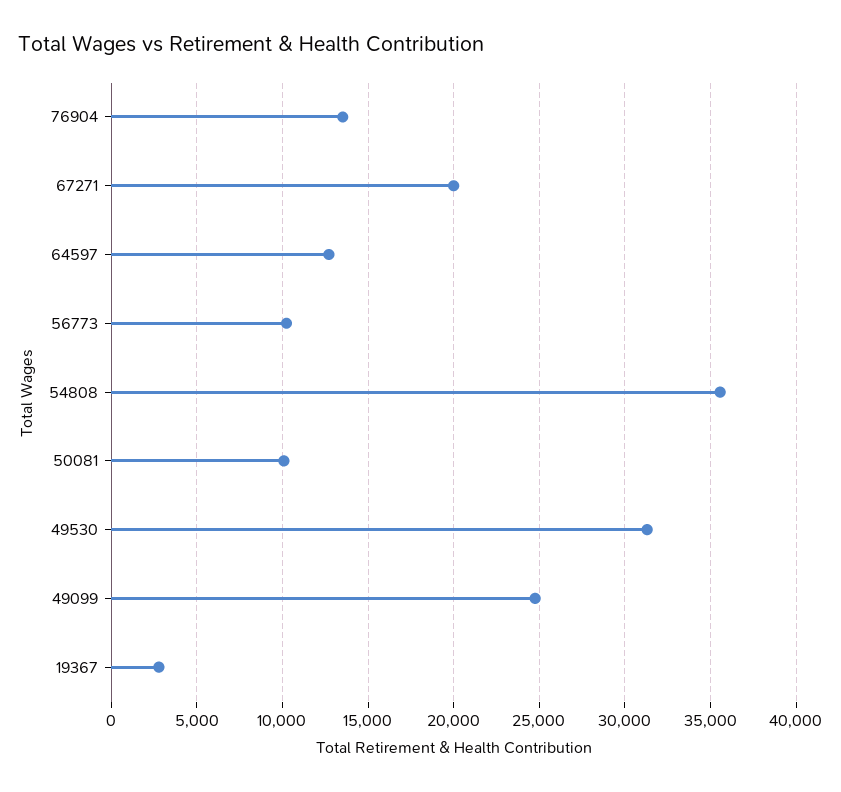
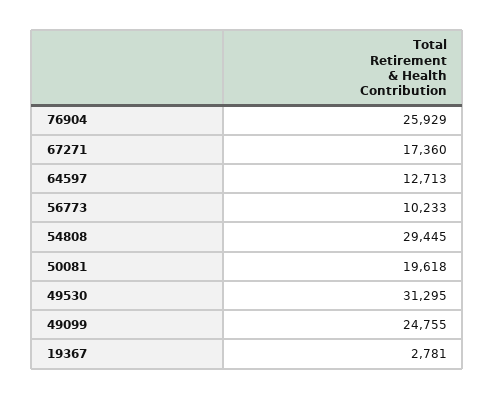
76904: 13500 -> 25929
67271: 20000 -> 17360
54808: 35500 -> 29445
50081: 10000 -> 19618

